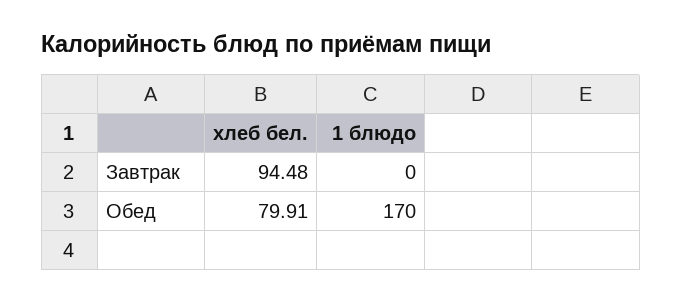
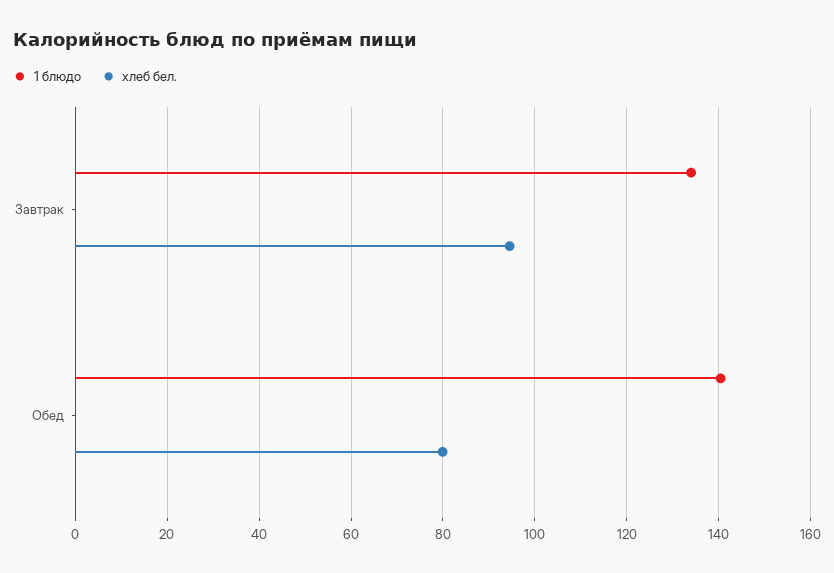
1 блюдо, Завтрак: 0 -> 134
1 блюдо, Обед: 170 -> 140

